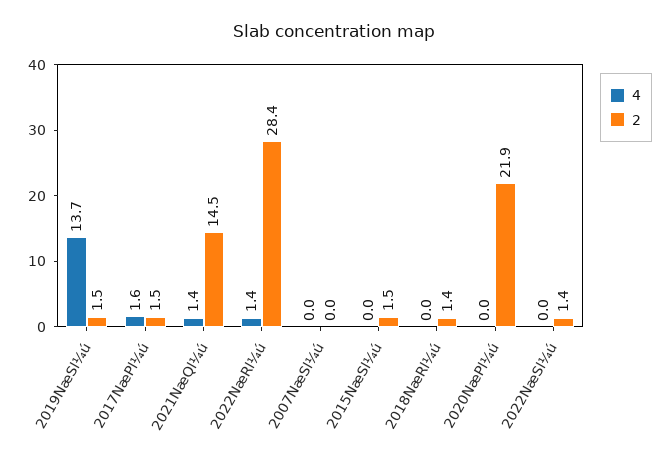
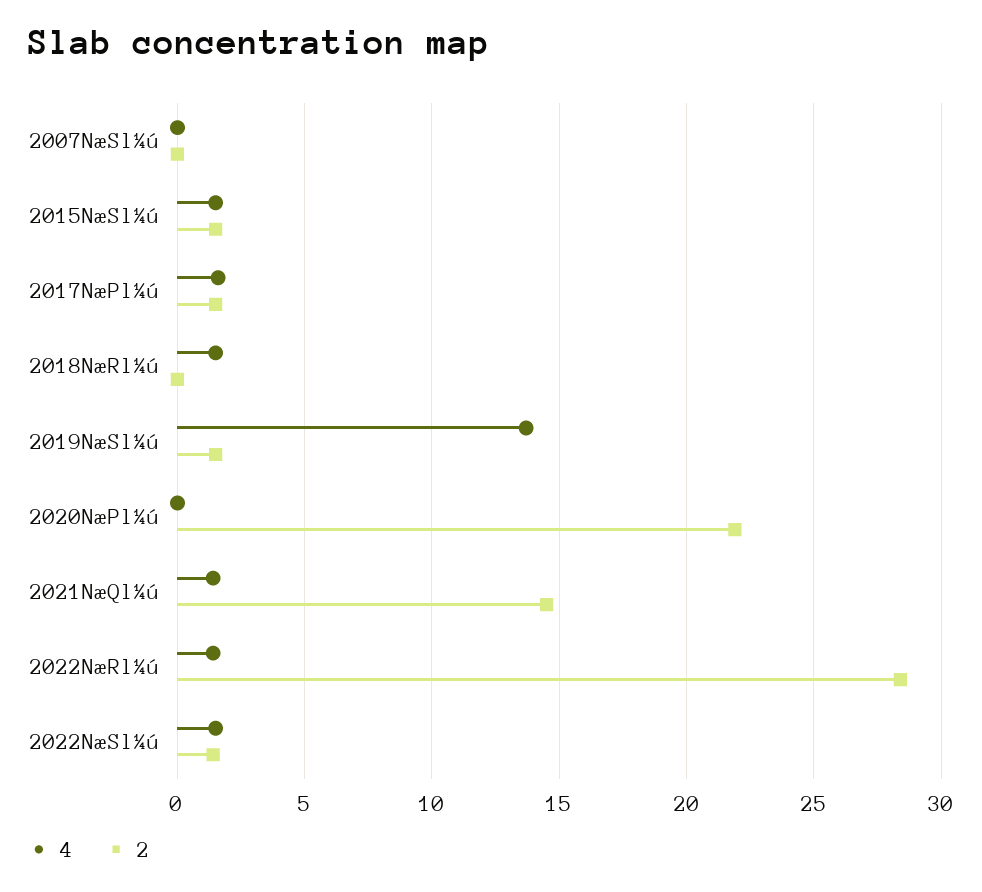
4, 2015NæSl¼ú: 0 -> 1.5
4, 2018NæRl¼ú: 0 -> 1.5
2, 2018NæRl¼ú: 1.4 -> 0
4, 2022NæSl¼ú: 0 -> 1.5

